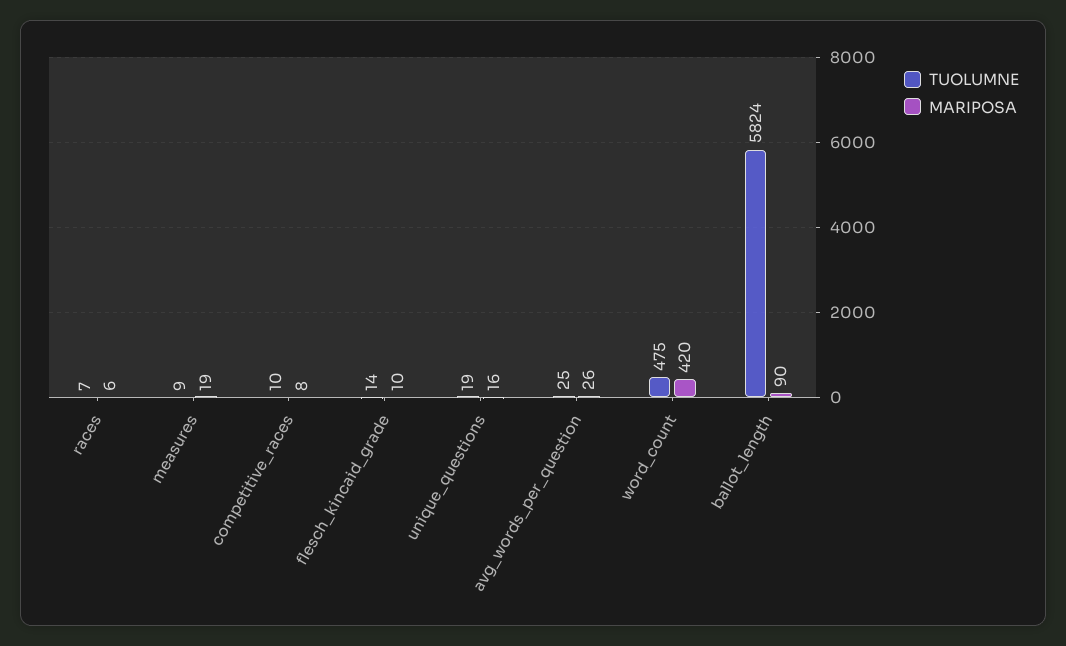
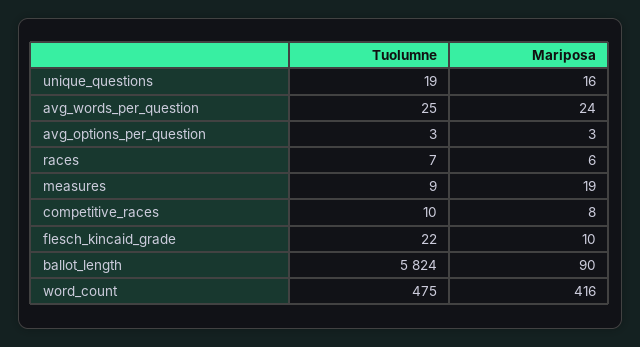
TUOLUMNE, flesch_kincaid_grade: 14 -> 22
MARIPOSA, avg_words_per_question: 26 -> 24
MARIPOSA, word_count: 420 -> 416
TUOLUMNE, avg_options_per_question: none -> 3
MARIPOSA, avg_options_per_question: none -> 3

